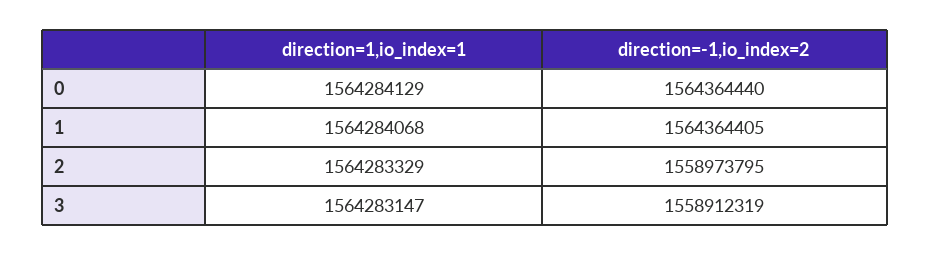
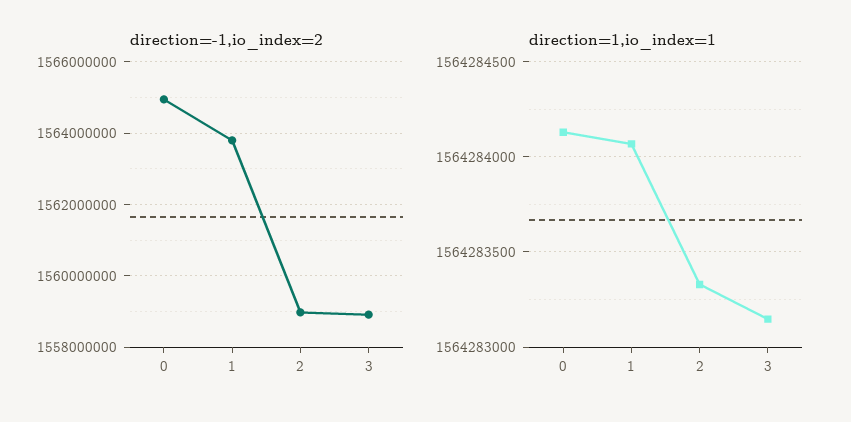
direction=-1,io_index=2, 0: 1564364440 -> 1565000000
direction=-1,io_index=2, 1: 1564364405 -> 1563800000

